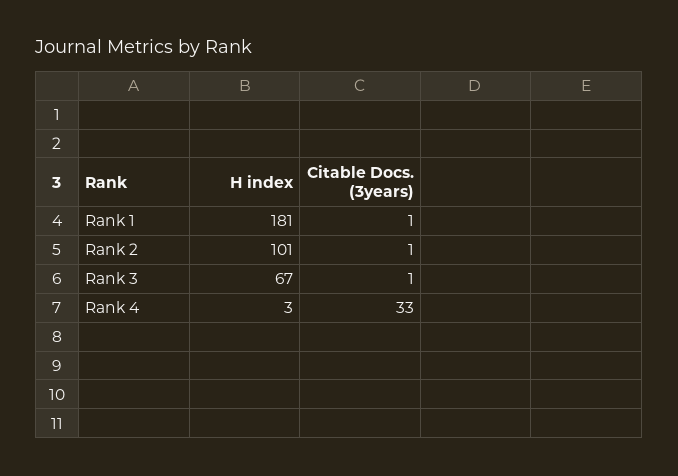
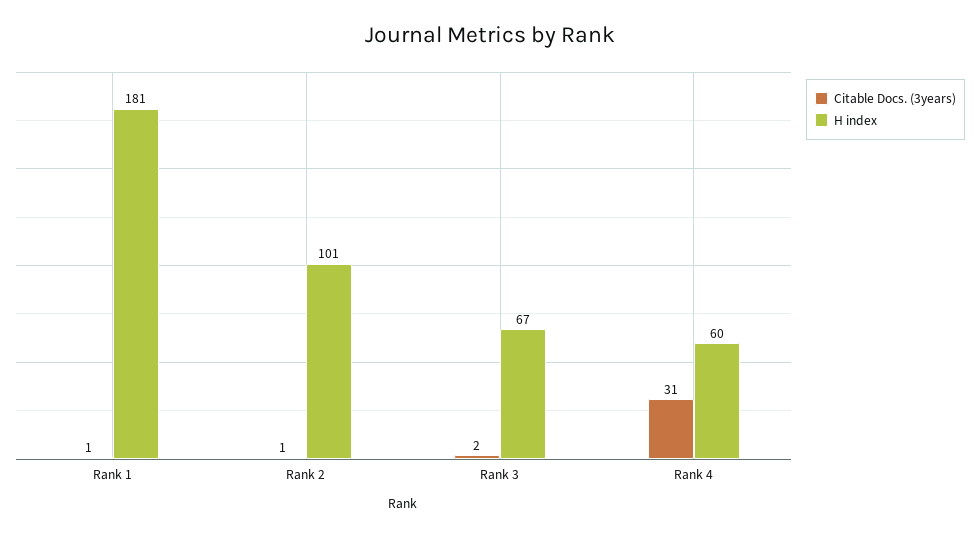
Citable Docs. (3years), Rank 3: 1 -> 2
H index, Rank 4: 3 -> 60
Citable Docs. (3years), Rank 4: 33 -> 31

